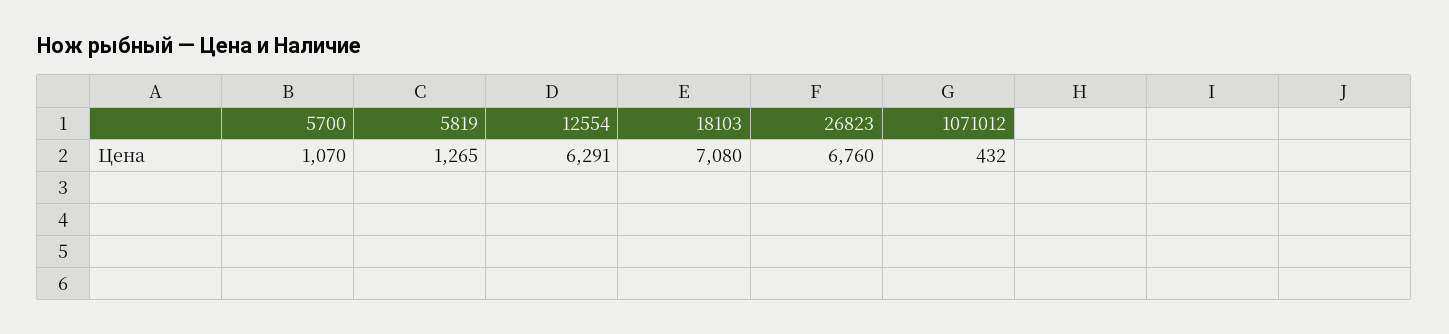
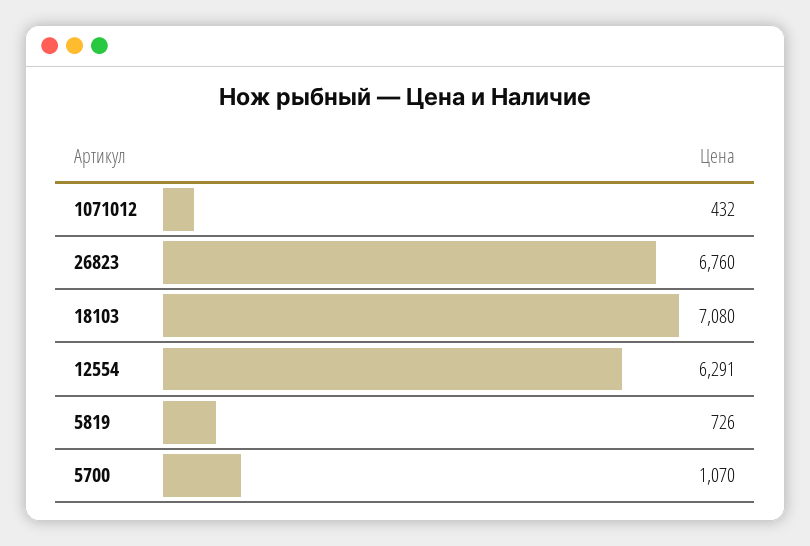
5819: 1265 -> 726

